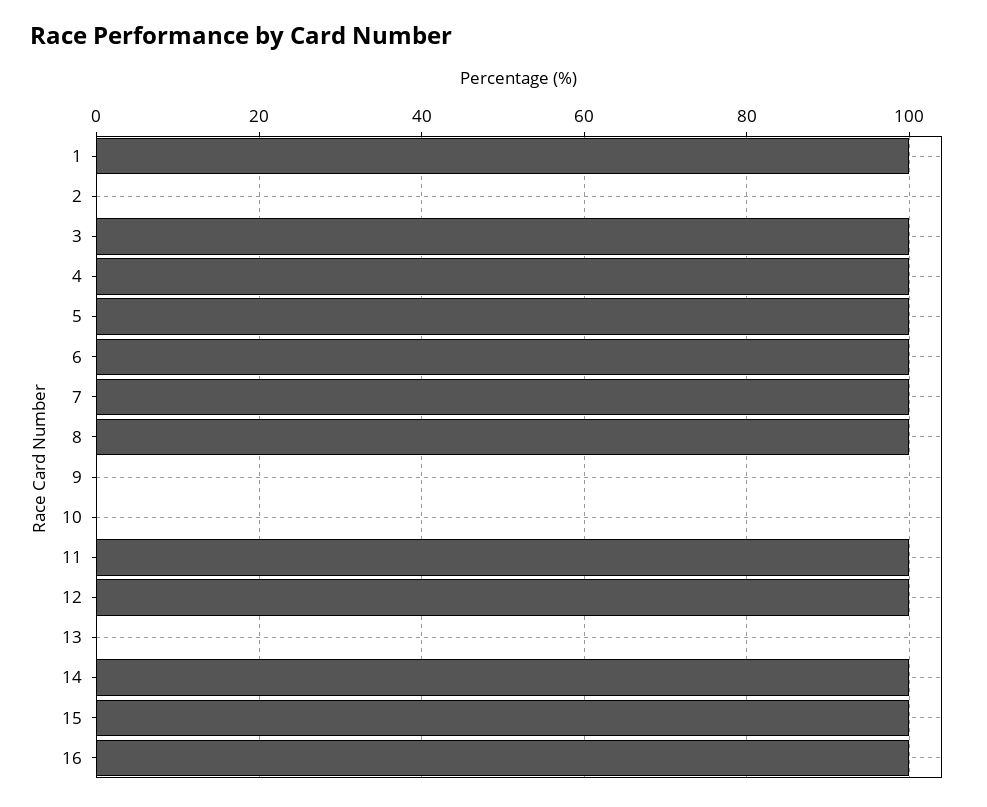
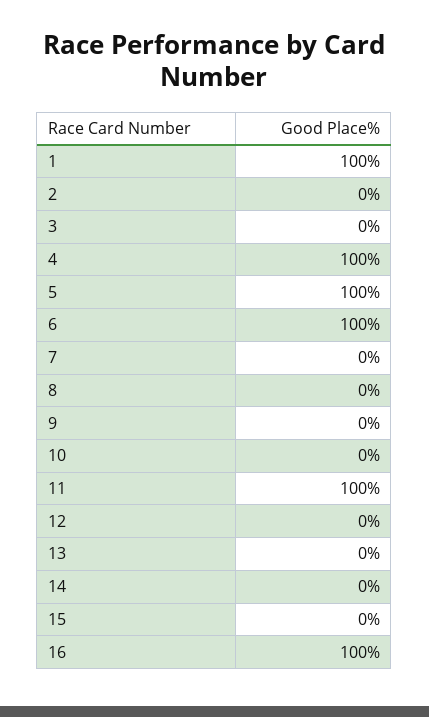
3: 100 -> 0
7: 100 -> 0
8: 100 -> 0
12: 100 -> 0
14: 100 -> 0
15: 100 -> 0

